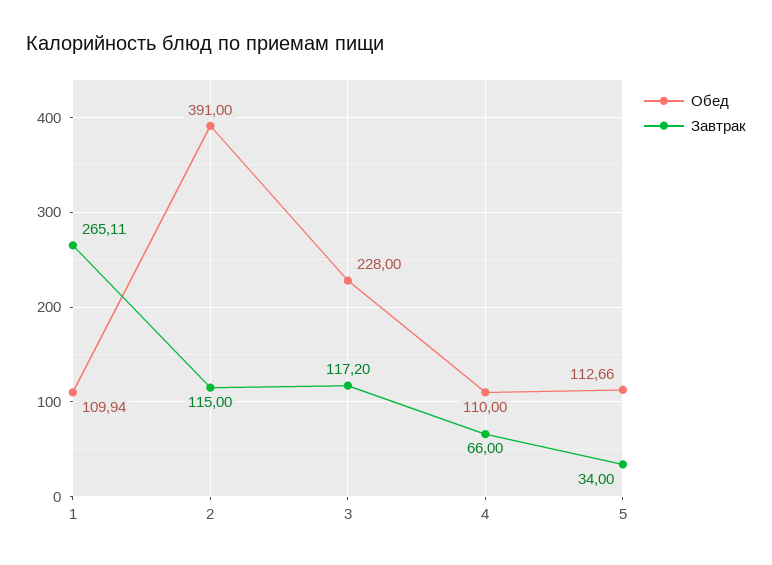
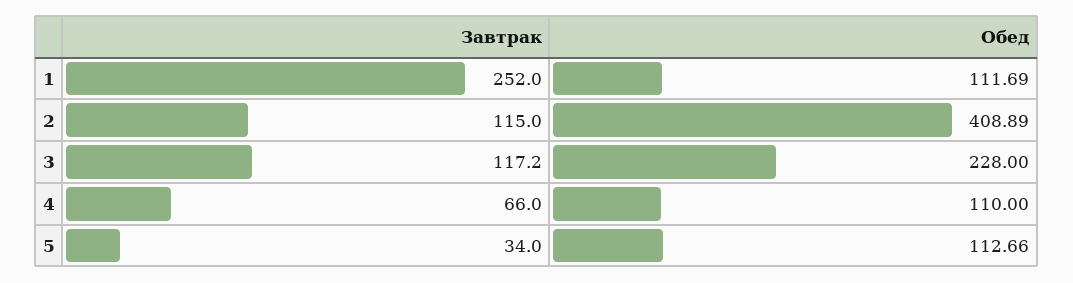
Обед, 1: 109.94 -> 111.69
Завтрак, 1: 265.11 -> 252
Обед, 2: 391 -> 408.89

